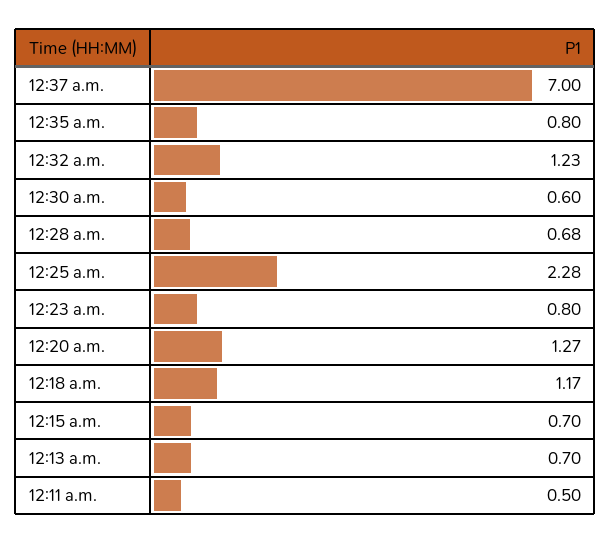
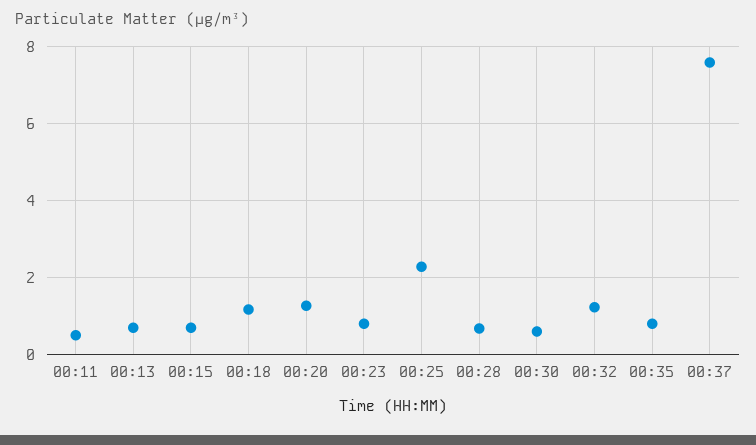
12:37 a.m.: 7 -> 7.6

